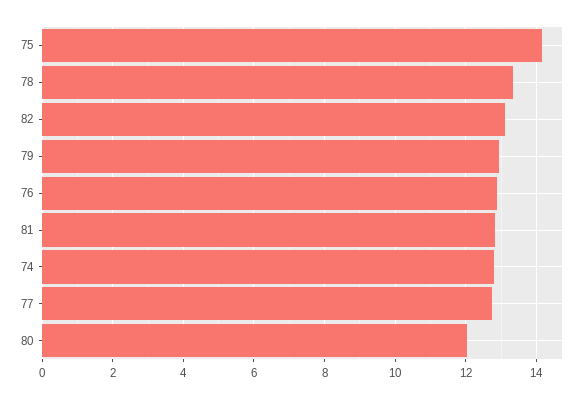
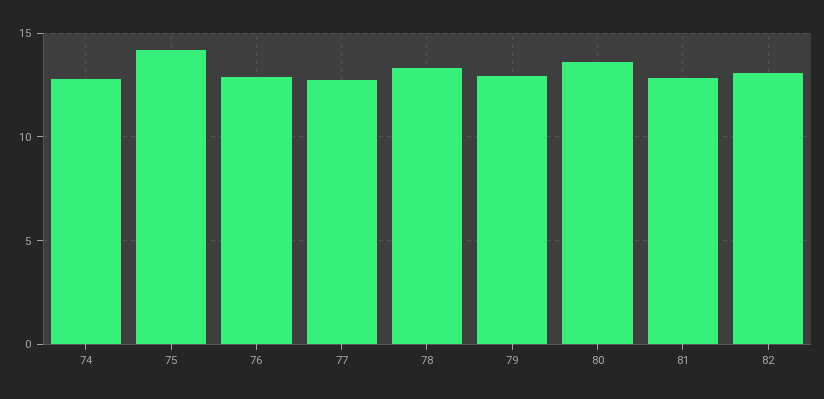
80: 12 -> 13.5

